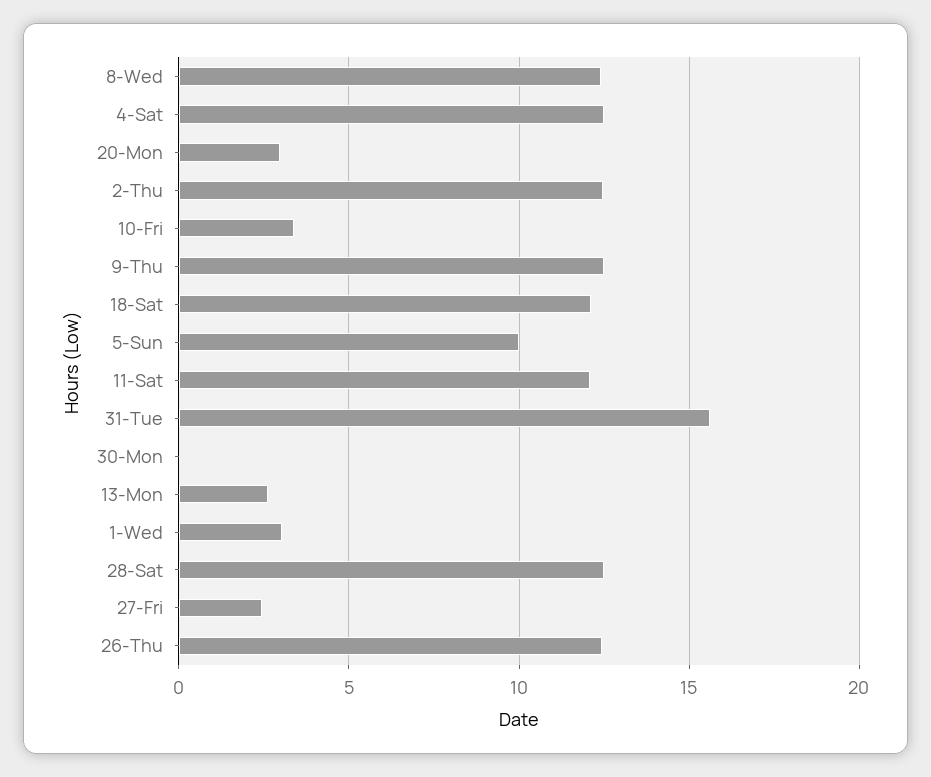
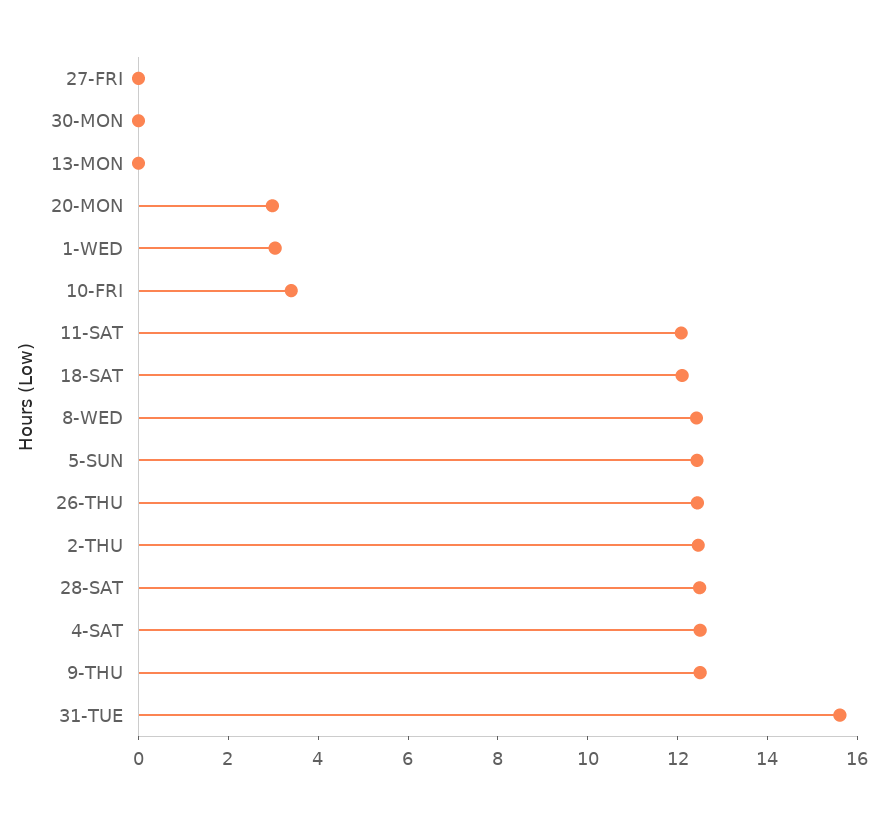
5-Sun: 10 -> 12.5
13-Mon: 2.5 -> 0
27-Fri: 2.5 -> 0

